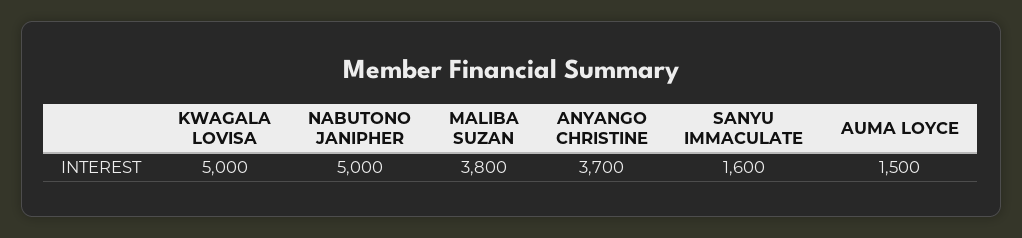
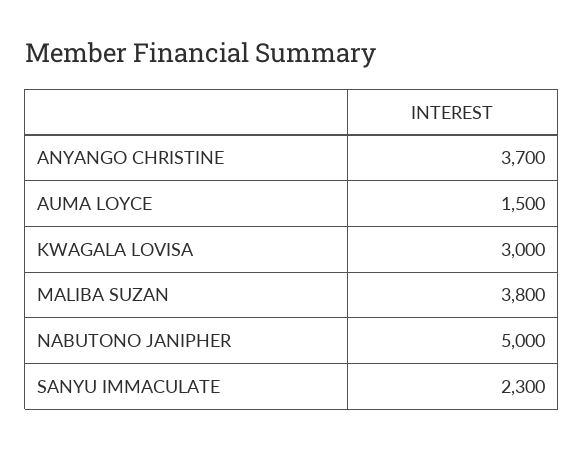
KWAGALA LOVISA: 5000 -> 3000
SANYU IMMACULATE: 1600 -> 2300

